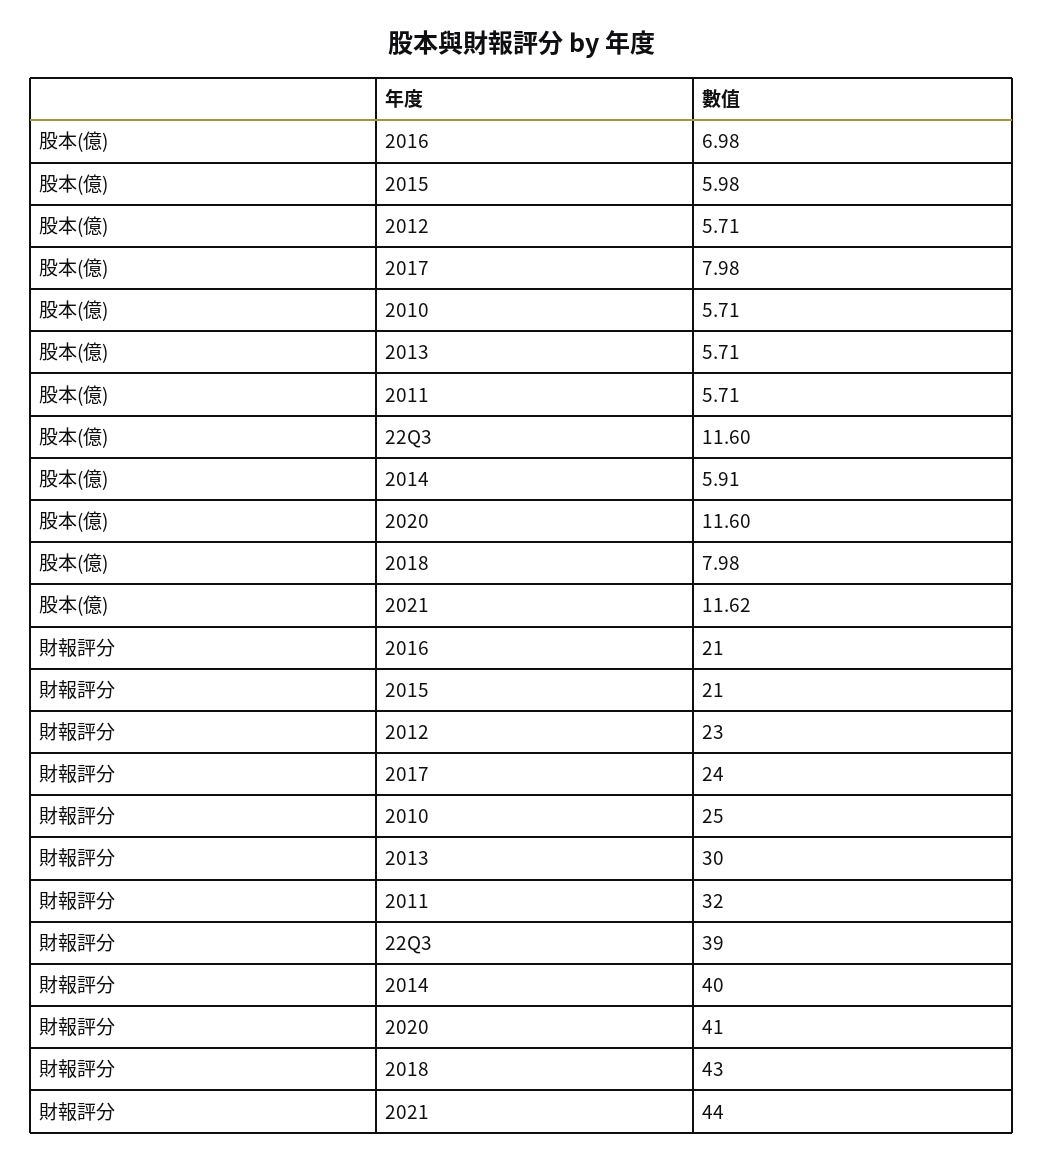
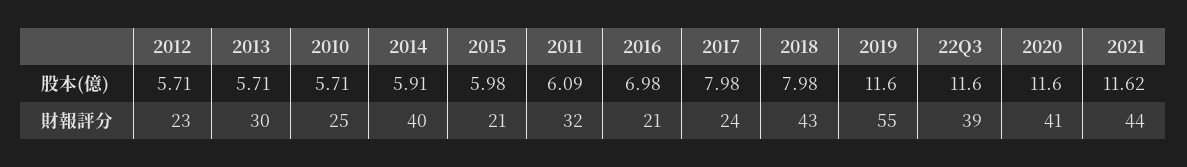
股本(億), 2011: 5.71 -> 6.09
股本(億), 2019: none -> 11.6
財報評分, 2019: none -> 55

